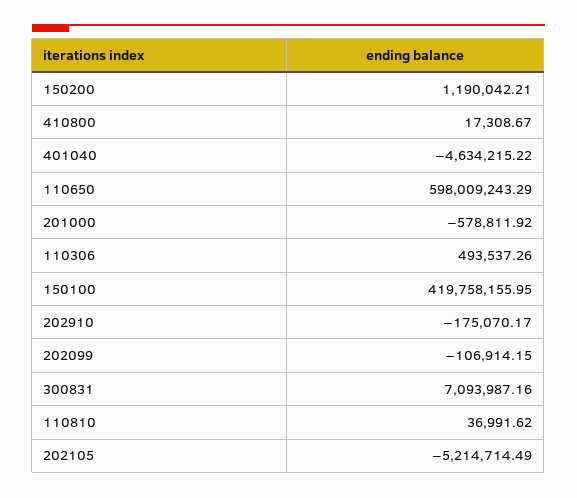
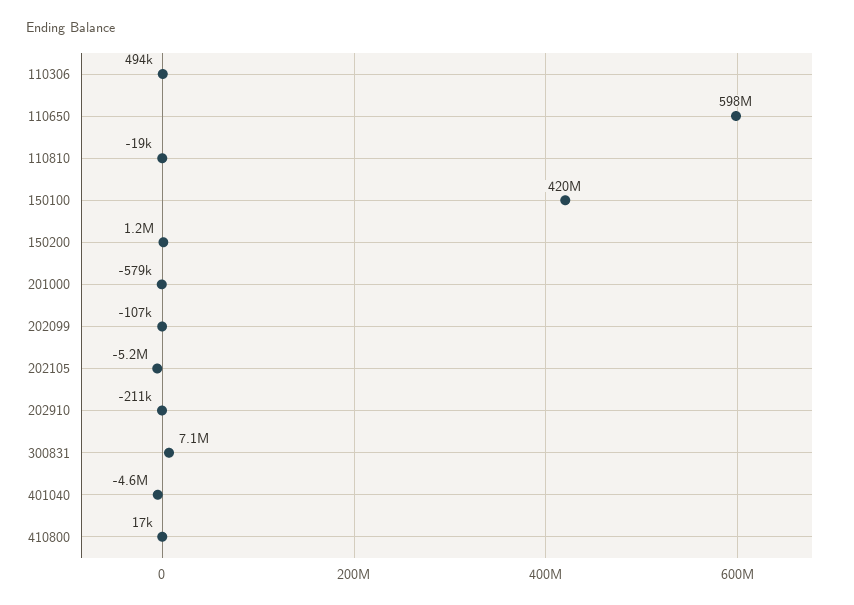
202910: -175070.17 -> -211000
110810: 36991.62 -> -19000

